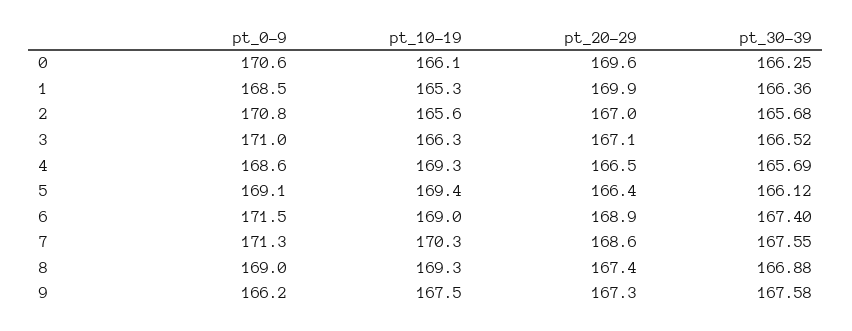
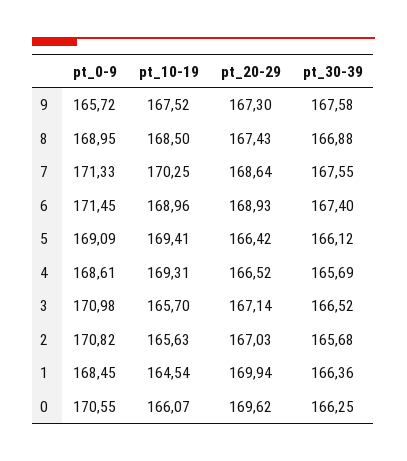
pt_10-19, 1: 165.3 -> 164.54
pt_10-19, 3: 166.3 -> 165.7
pt_10-19, 8: 169.3 -> 168.5
pt_0-9, 9: 166.2 -> 165.72

